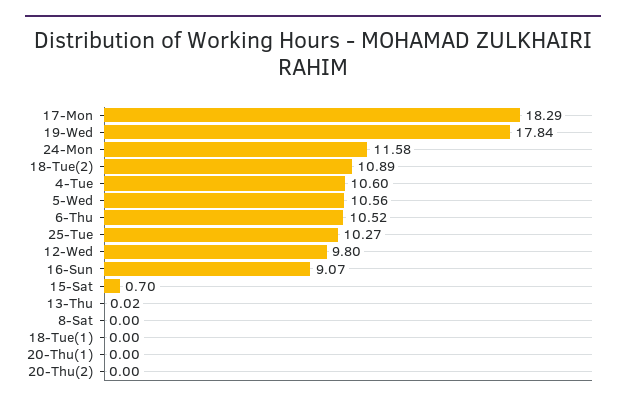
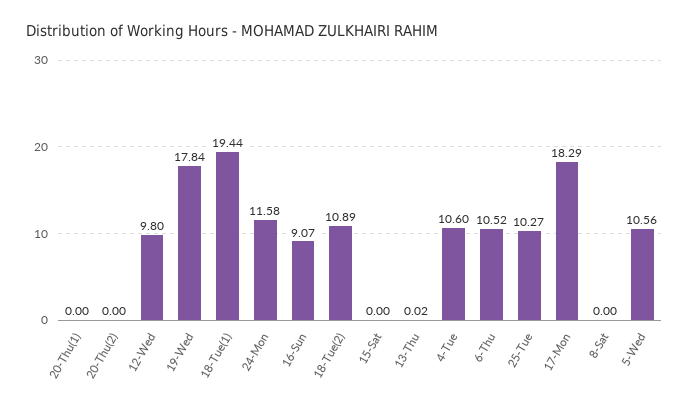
15-Sat: 0.7 -> 0
18-Tue(1): 0 -> 19.44

